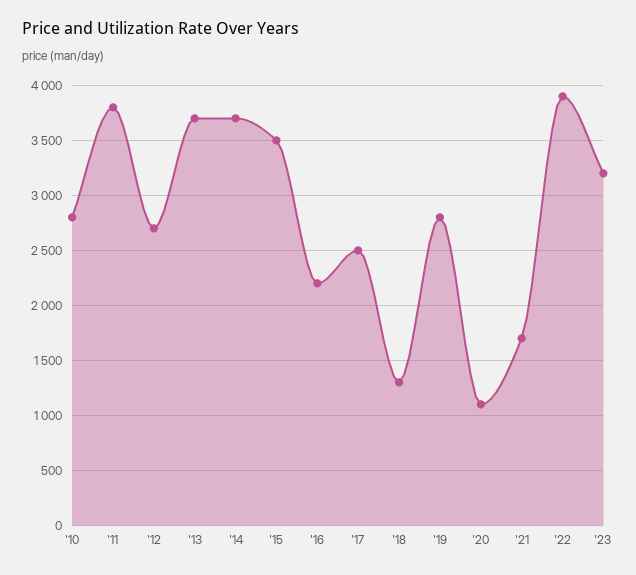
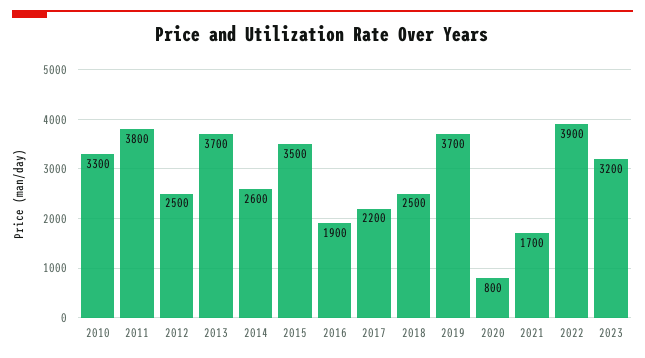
'10: 2800 -> 3300
'12: 2700 -> 2500
'14: 3700 -> 2600
'16: 2200 -> 1900
'17: 2500 -> 2200
'18: 1300 -> 2500
'19: 2800 -> 3700
'20: 1100 -> 800

